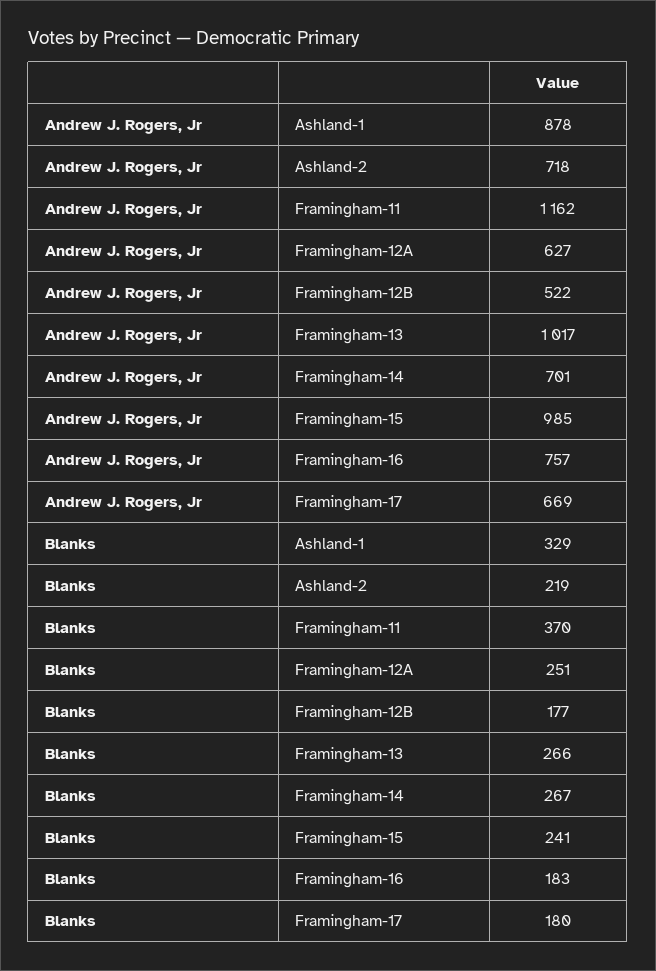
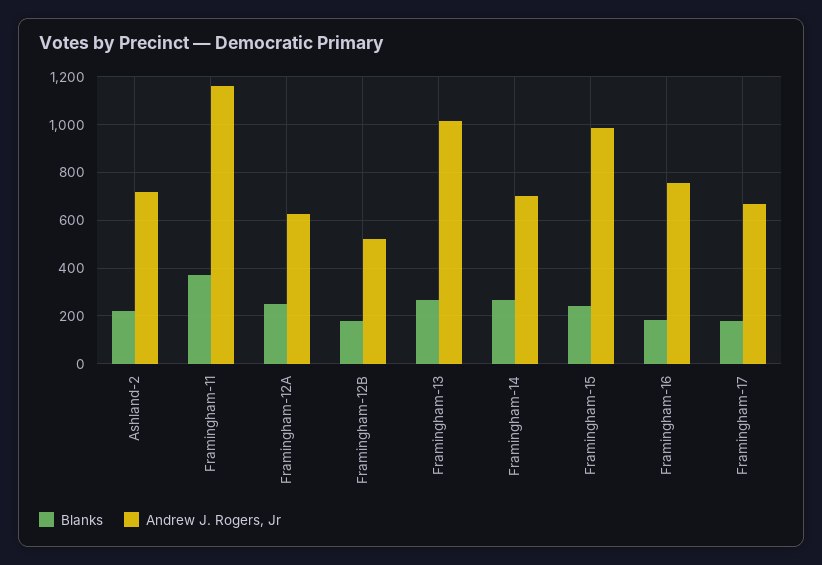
Andrew J. Rogers, Jr, Ashland-1: 878 -> none
Blanks, Ashland-1: 329 -> none

